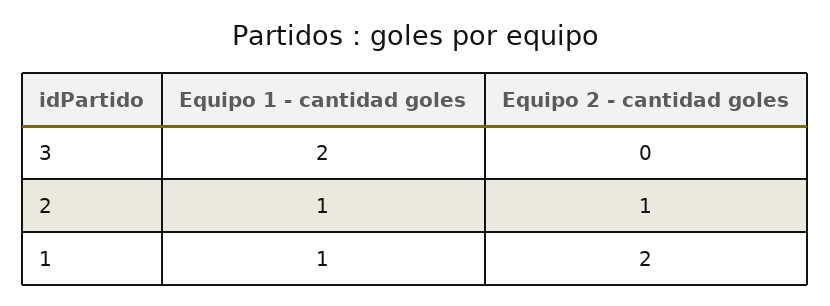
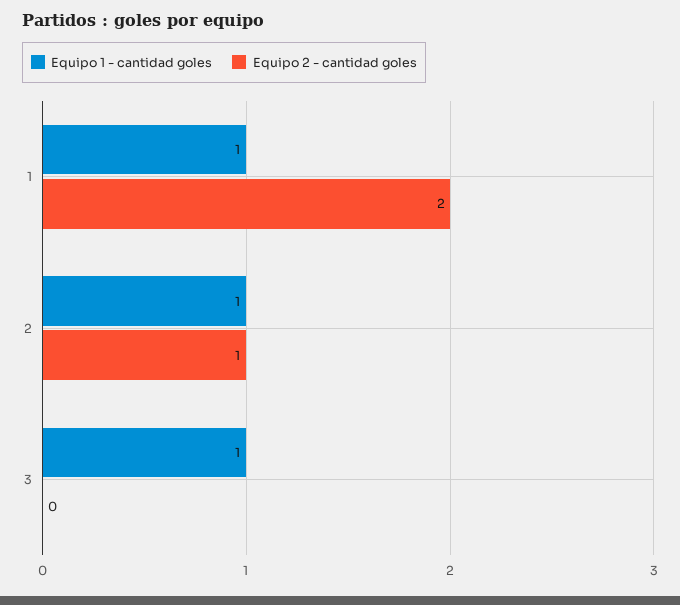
Equipo 1 - cantidad goles, 3: 2 -> 1

